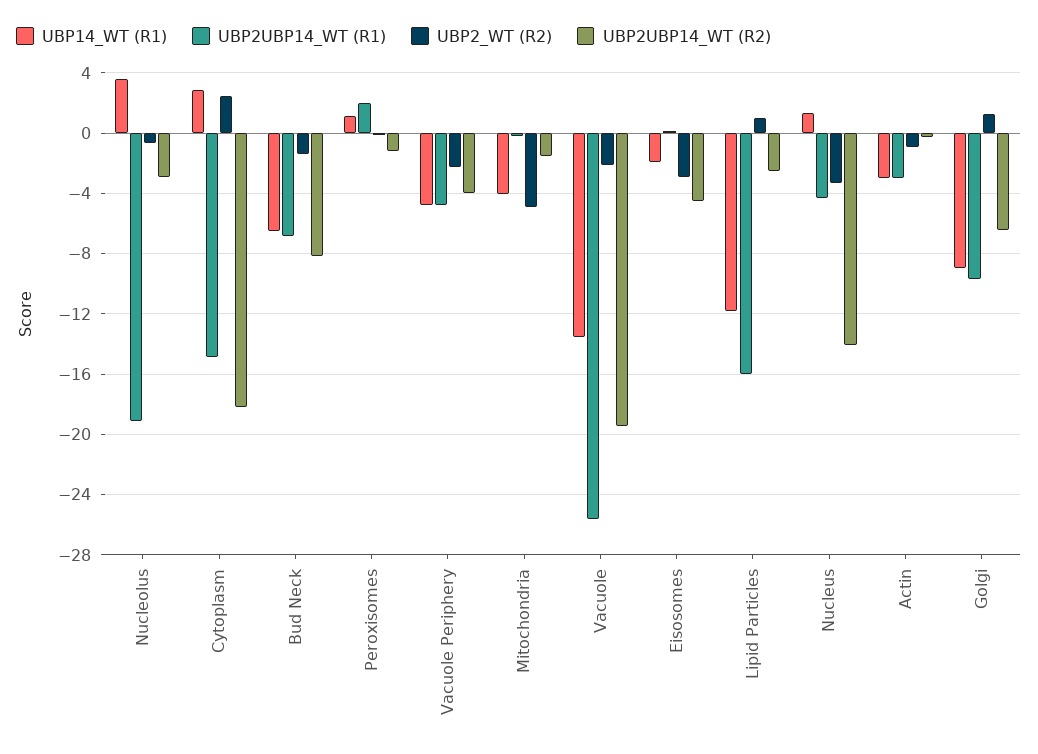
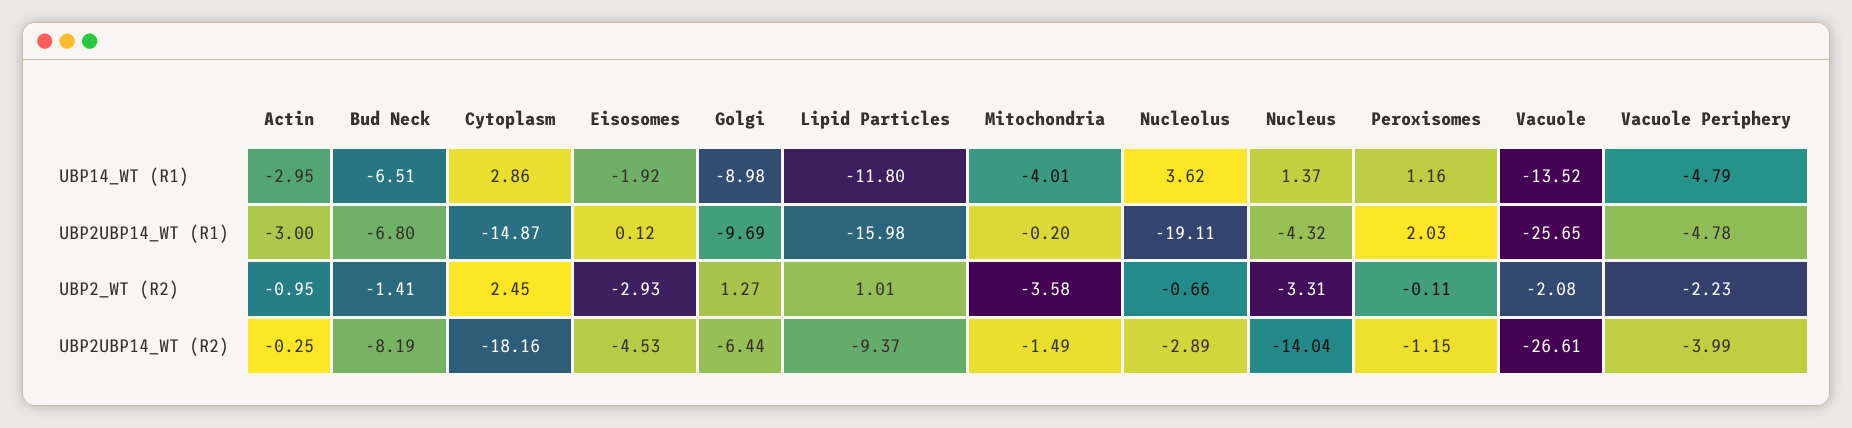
UBP2_WT (R2), Mitochondria: -5 -> -3.58
UBP2UBP14_WT (R2), Vacuole: -19.5 -> -26.61
UBP2UBP14_WT (R2), Lipid Particles: -2.5 -> -9.37

